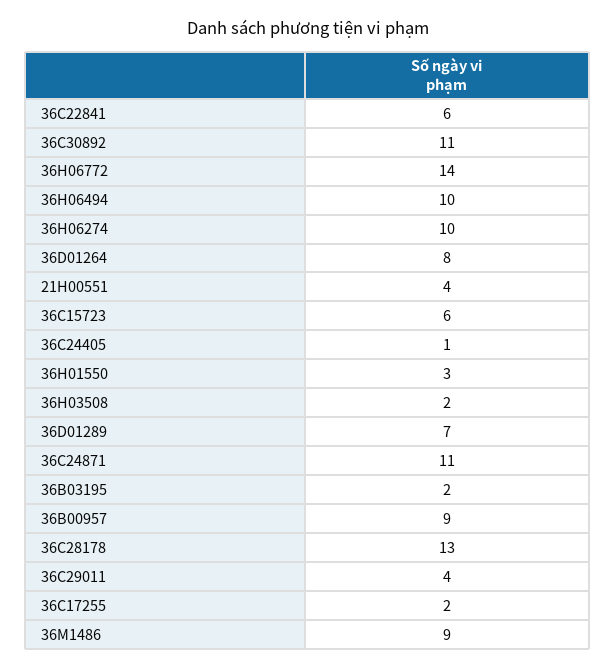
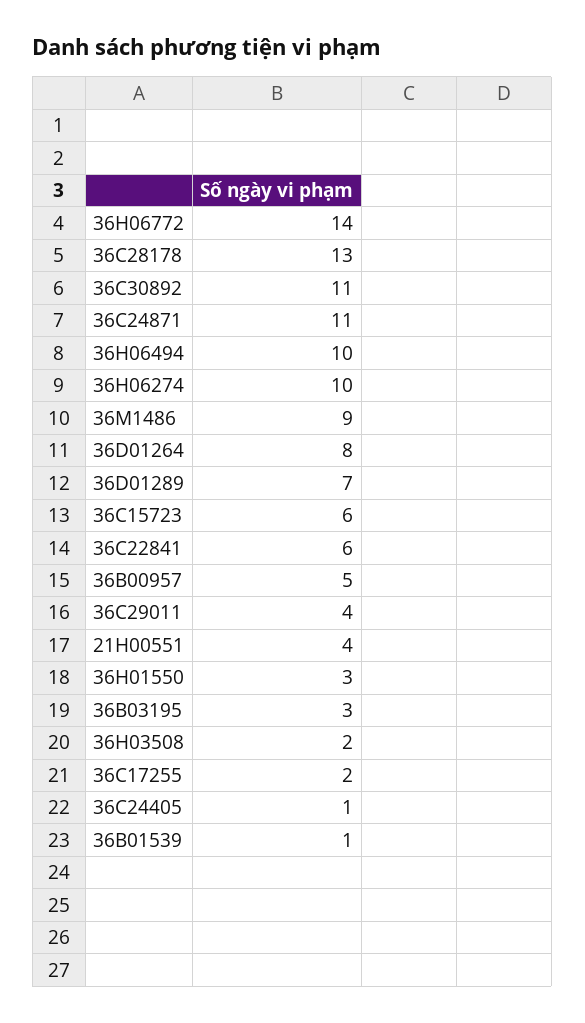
36B03195: 2 -> 3
36B00957: 9 -> 5
36B01539: none -> 1

